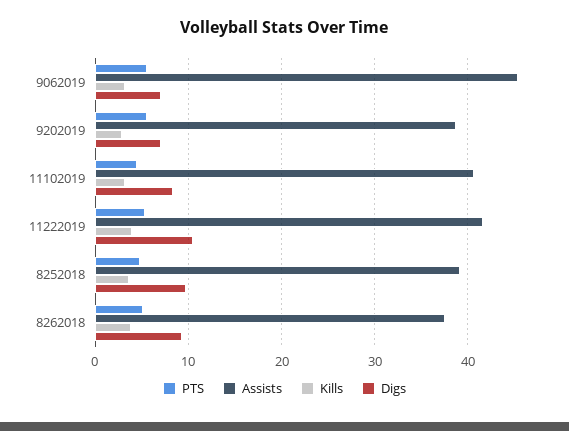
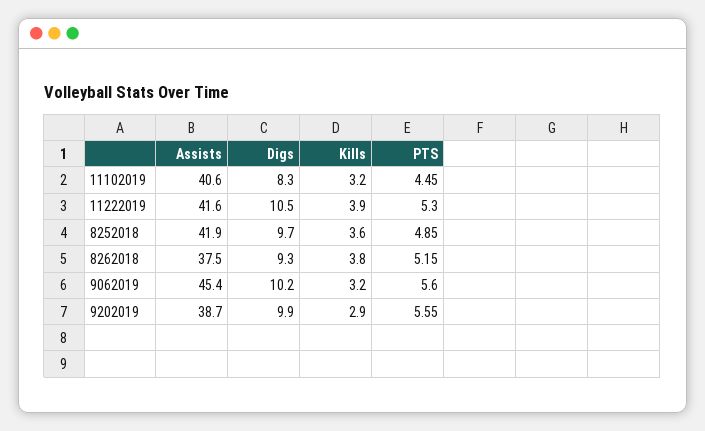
Digs, 9062019: 7 -> 10.2
Digs, 9202019: 7 -> 9.9
Assists, 8252018: 39 -> 41.9

